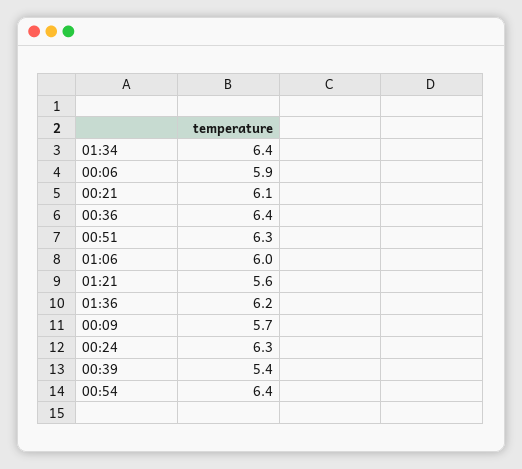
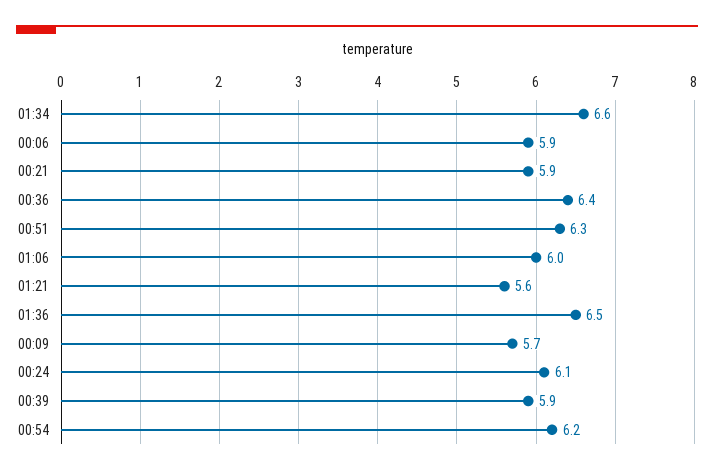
01:34: 6.4 -> 6.6
00:21: 6.1 -> 5.9
01:36: 6.2 -> 6.5
00:24: 6.3 -> 6.1
00:39: 5.4 -> 5.9
00:54: 6.4 -> 6.2

